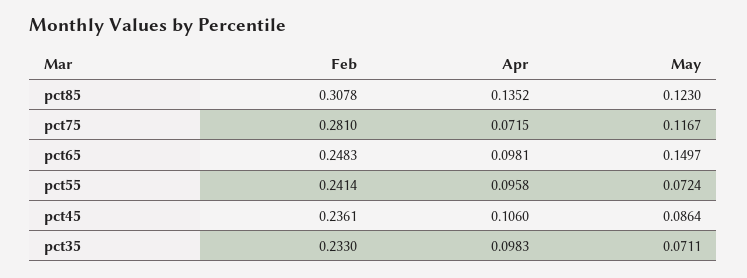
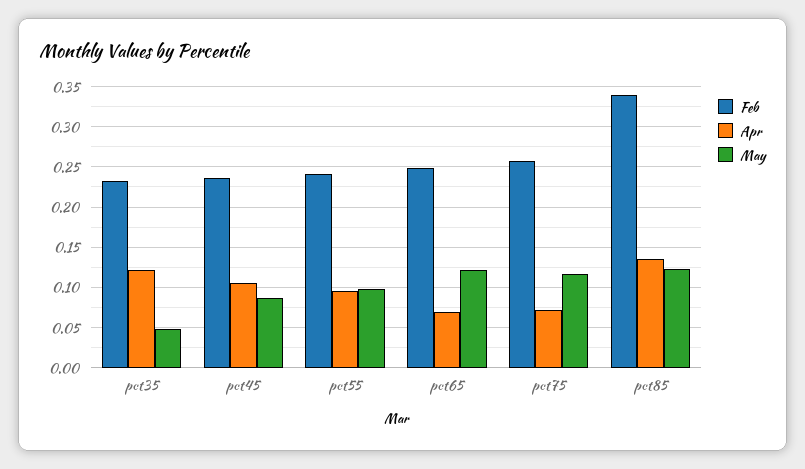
Feb, pct85: 0.3078 -> 0.34
Feb, pct75: 0.281 -> 0.26
Apr, pct65: 0.0981 -> 0.07
May, pct65: 0.1497 -> 0.12
May, pct55: 0.0724 -> 0.1
Apr, pct35: 0.0983 -> 0.12
May, pct35: 0.0711 -> 0.05

